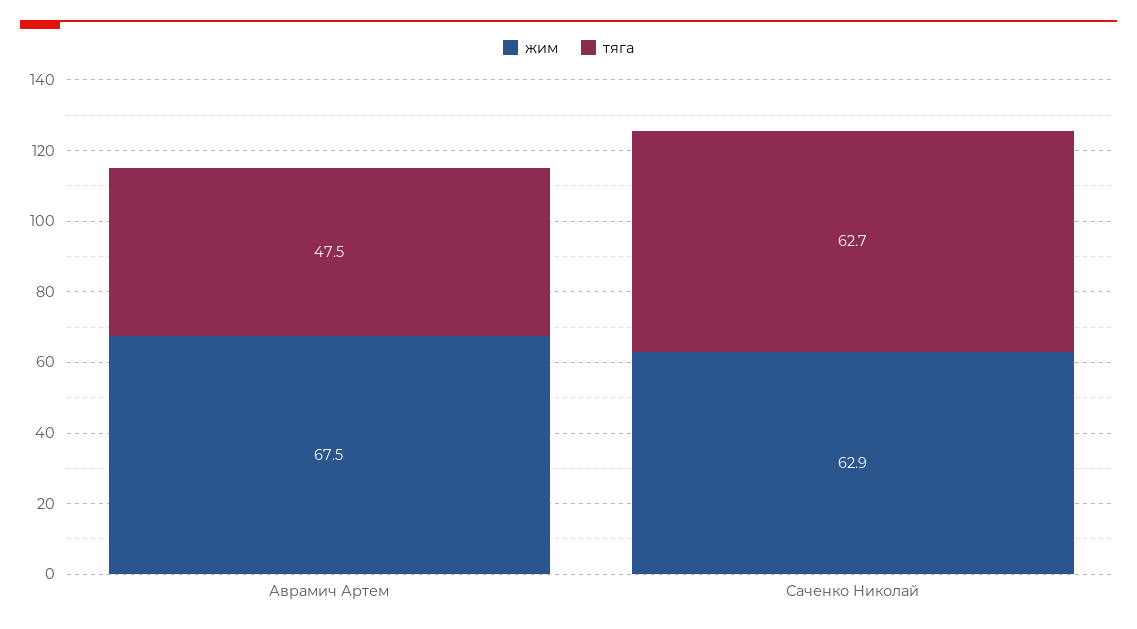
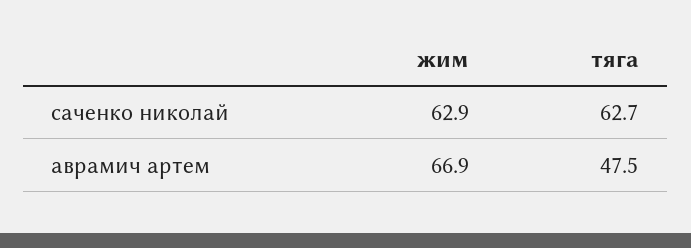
жим, Аврамич Артем: 67.5 -> 66.9

